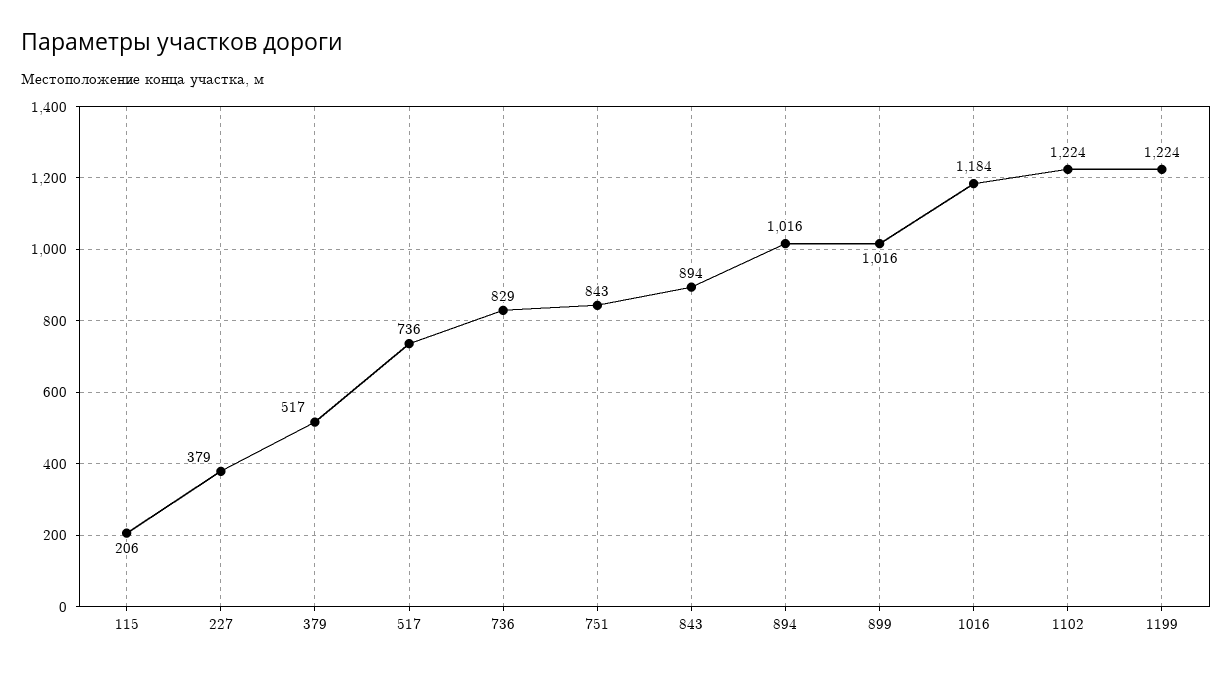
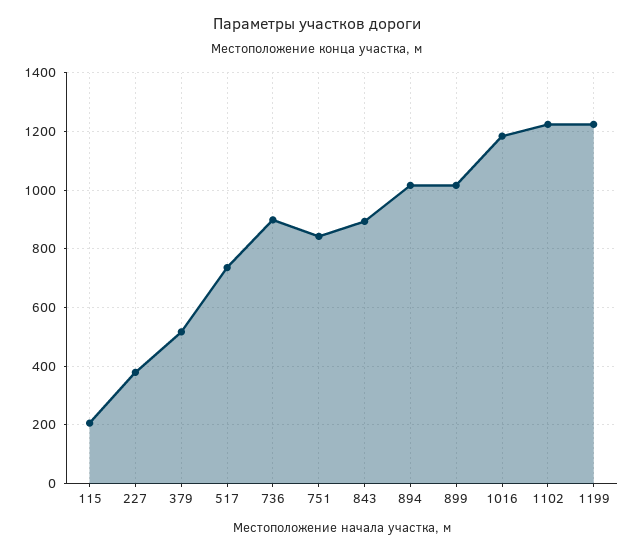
736: 829 -> 900

